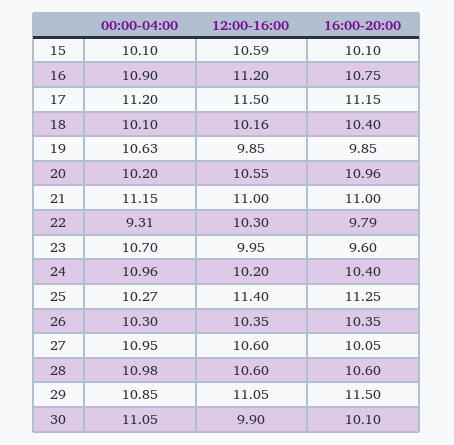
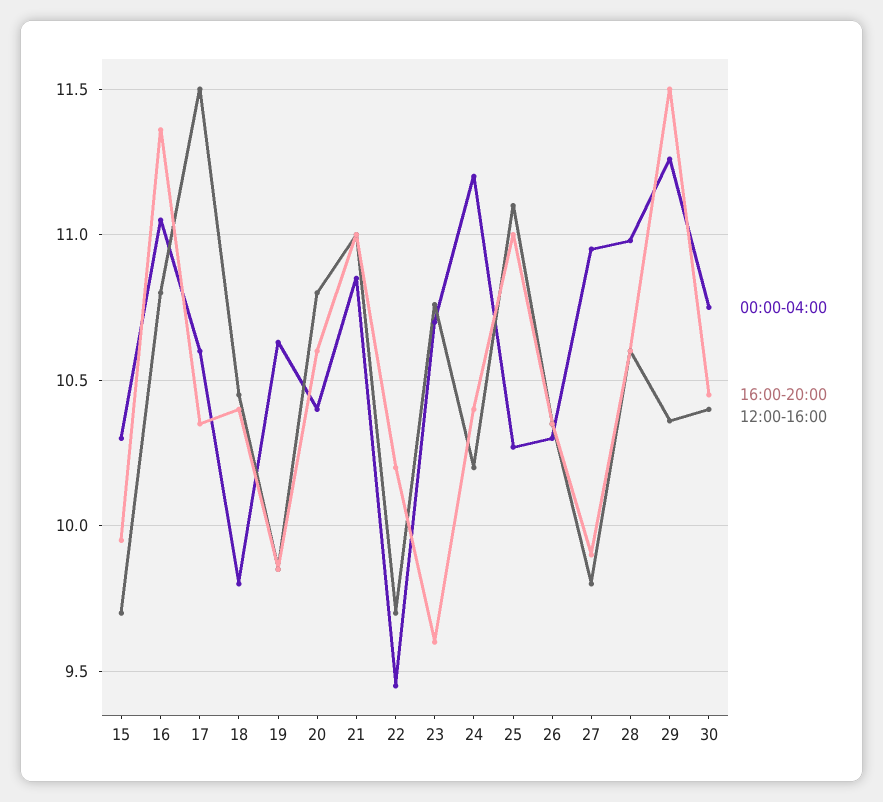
00:00-04:00, 15: 10.1 -> 10.3
12:00-16:00, 15: 10.59 -> 9.7
16:00-20:00, 15: 10.1 -> 9.95
00:00-04:00, 16: 10.9 -> 11.05
12:00-16:00, 16: 11.2 -> 10.8
16:00-20:00, 16: 10.75 -> 11.35
00:00-04:00, 17: 11.2 -> 10.6
16:00-20:00, 17: 11.15 -> 10.35
00:00-04:00, 18: 10.1 -> 9.8
12:00-16:00, 18: 10.16 -> 10.45
00:00-04:00, 20: 10.2 -> 10.4
12:00-16:00, 20: 10.55 -> 10.8
16:00-20:00, 20: 10.96 -> 10.6
00:00-04:00, 21: 11.15 -> 10.85
00:00-04:00, 22: 9.31 -> 9.45
12:00-16:00, 22: 10.3 -> 9.7
16:00-20:00, 22: 9.79 -> 10.2
12:00-16:00, 23: 9.95 -> 10.75
00:00-04:00, 24: 10.96 -> 11.2
12:00-16:00, 25: 11.4 -> 11.1
16:00-20:00, 25: 11.25 -> 11
12:00-16:00, 27: 10.6 -> 9.8
16:00-20:00, 27: 10.05 -> 9.9
00:00-04:00, 29: 10.85 -> 11.25
12:00-16:00, 29: 11.05 -> 10.35
00:00-04:00, 30: 11.05 -> 10.75
12:00-16:00, 30: 9.9 -> 10.4
16:00-20:00, 30: 10.1 -> 10.45

